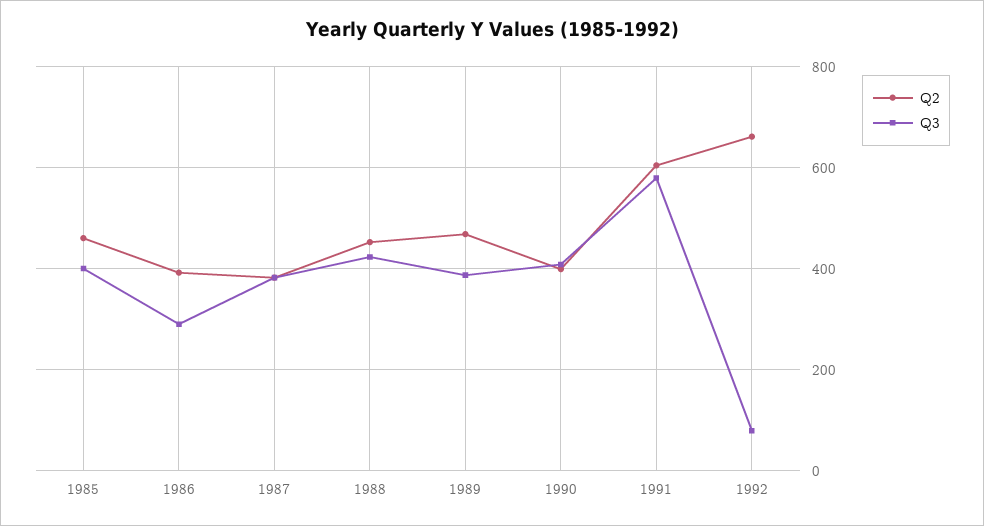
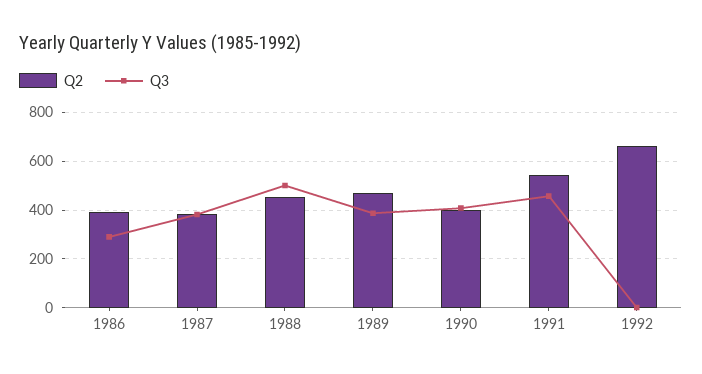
Q2, 1985: 460 -> none
Q3, 1985: 400 -> none
Q3, 1988: 420 -> 500
Q2, 1991: 600 -> 550
Q3, 1991: 580 -> 450
Q3, 1992: 80 -> 0

